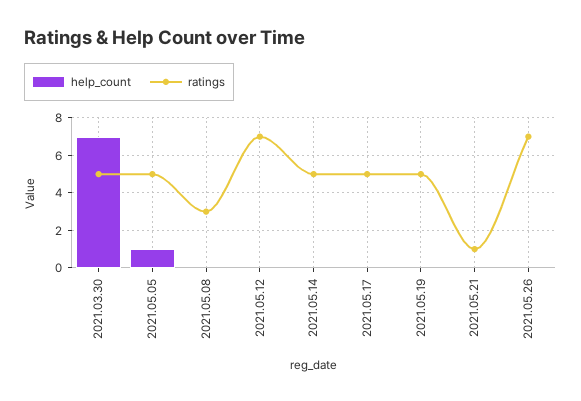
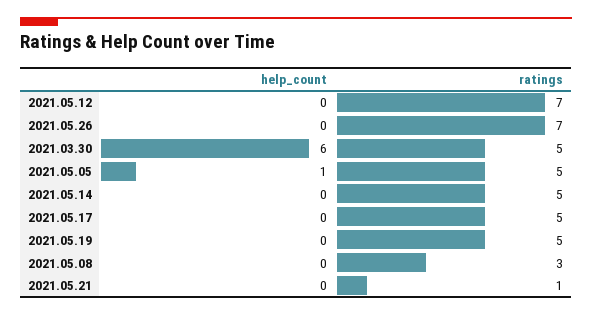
help_count, 2021.03.30: 7 -> 6

